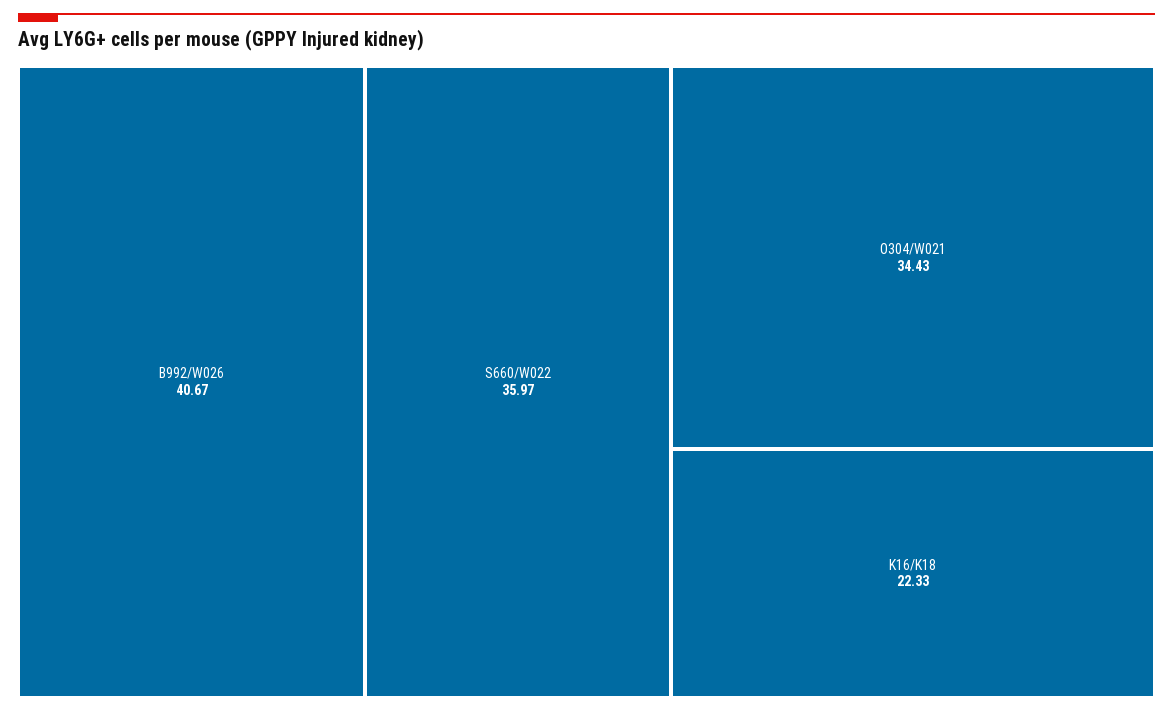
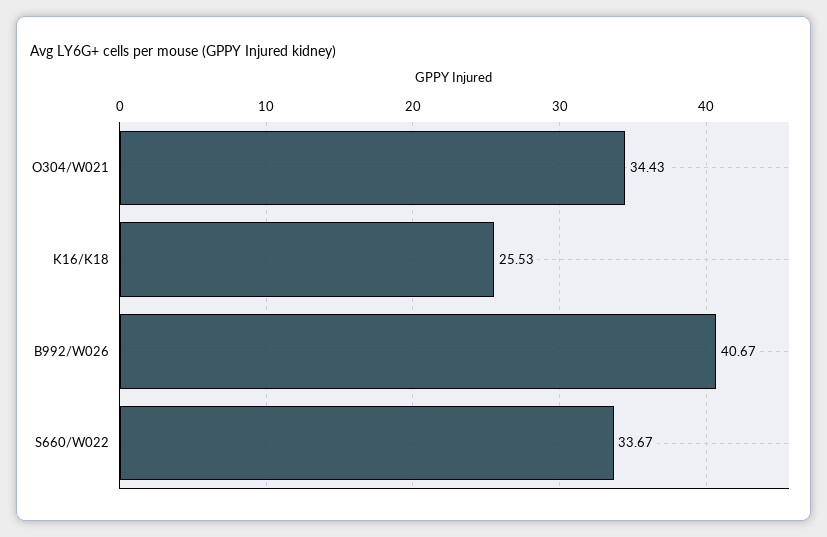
S660/W022: 35.97 -> 33.67
K16/K18: 22.33 -> 25.53

